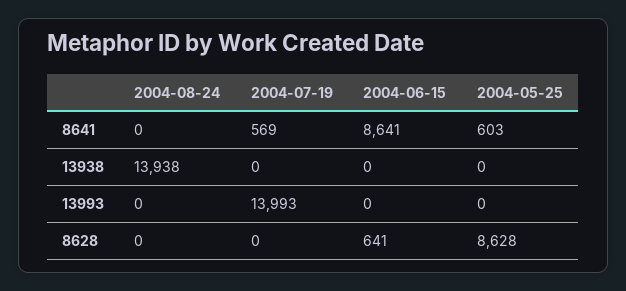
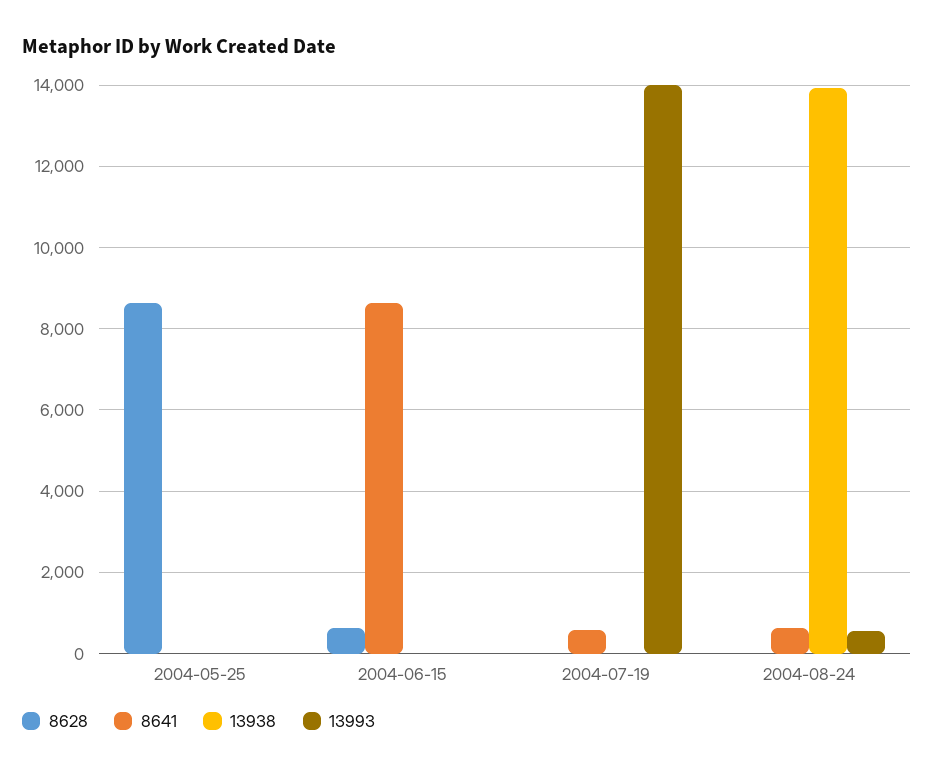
8641, 2004-08-24: 0 -> 600
8641, 2004-05-25: 603 -> 0
13993, 2004-08-24: 0 -> 600

